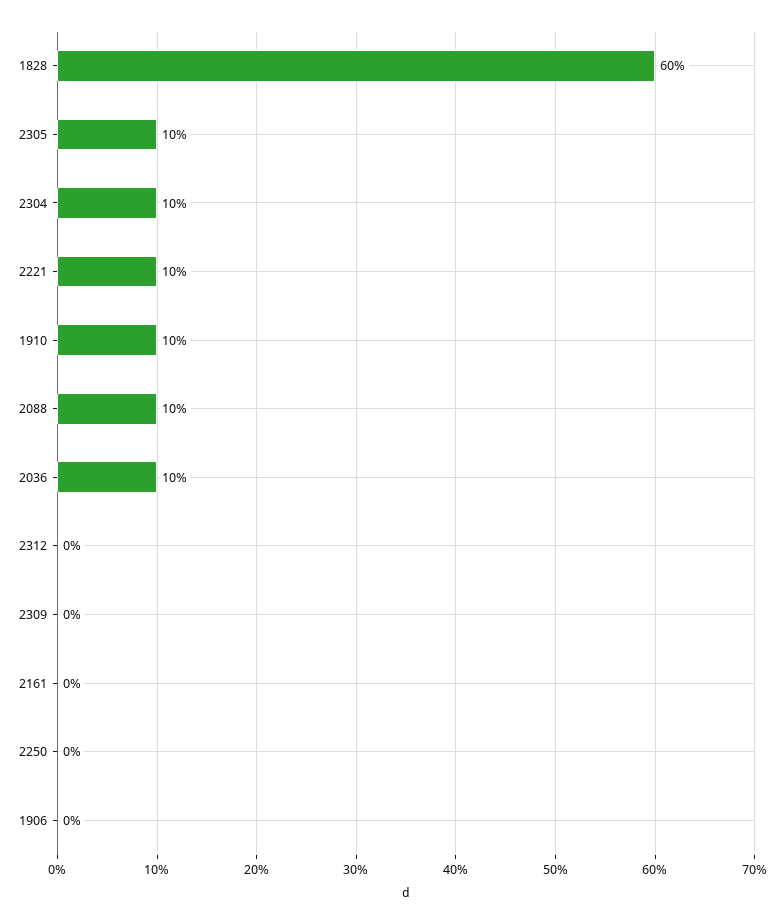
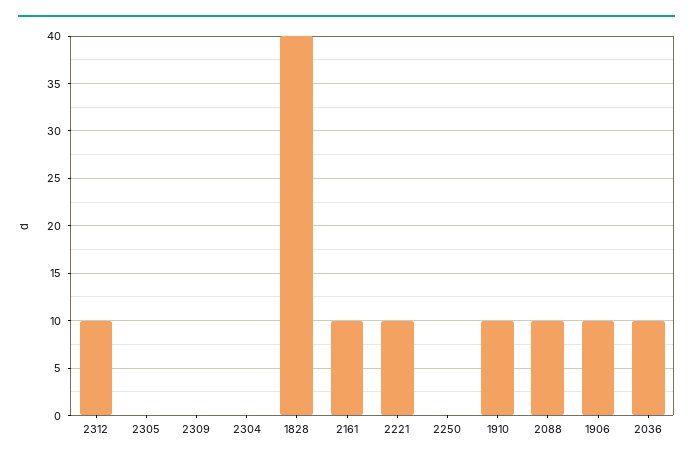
1828: 60 -> 40
2305: 10 -> 0
2304: 10 -> 0
2312: 0 -> 10
2161: 0 -> 10
1906: 0 -> 10

